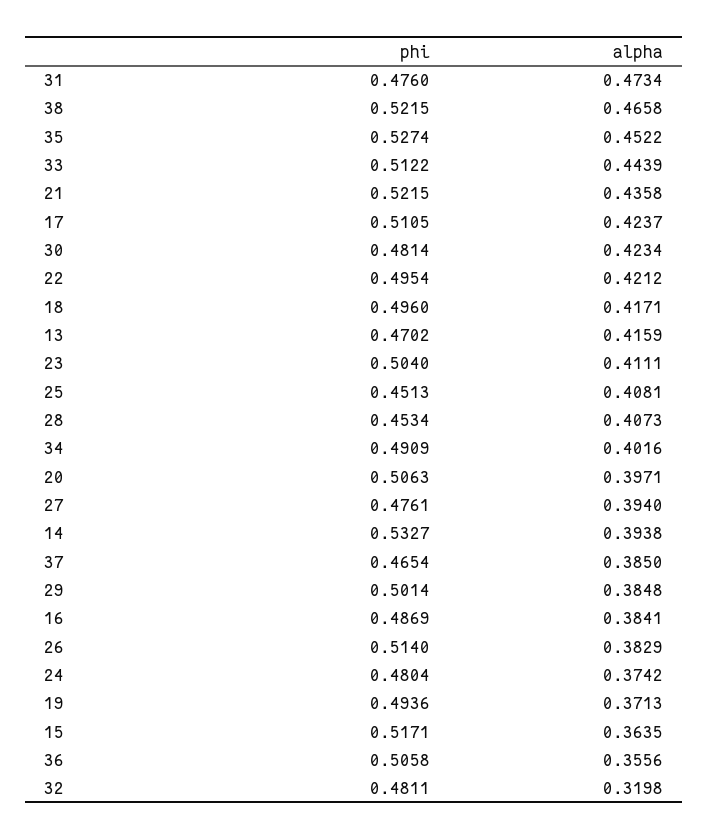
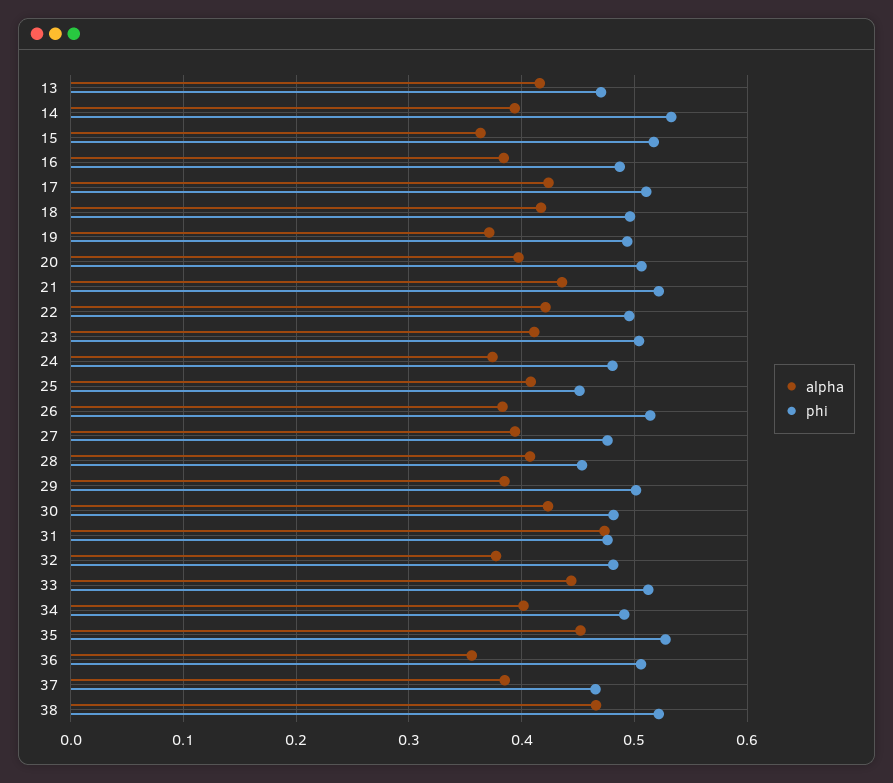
alpha, 32: 0.3198 -> 0.38

